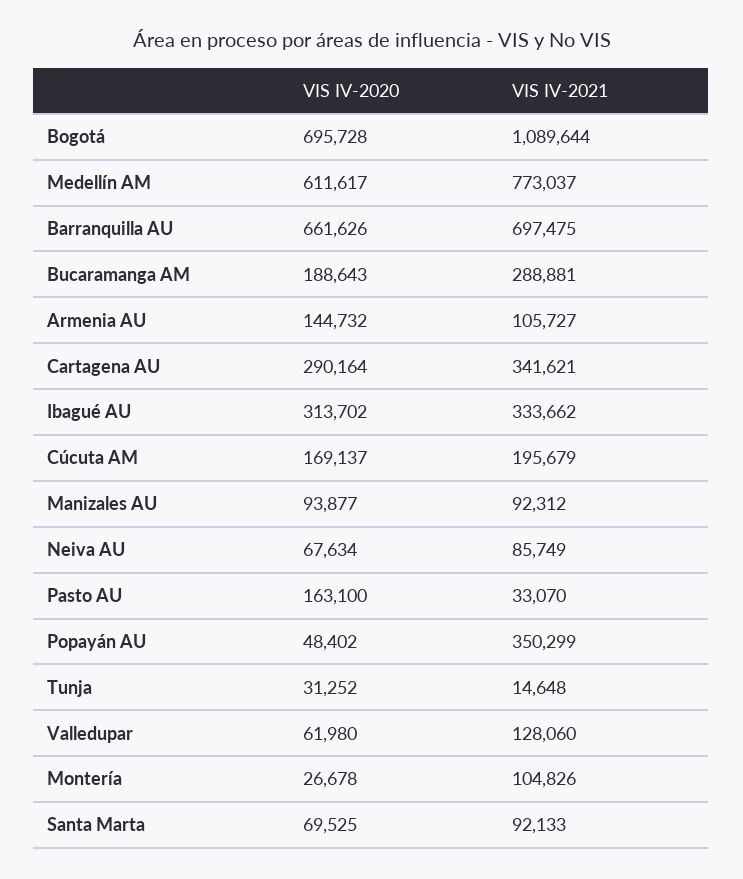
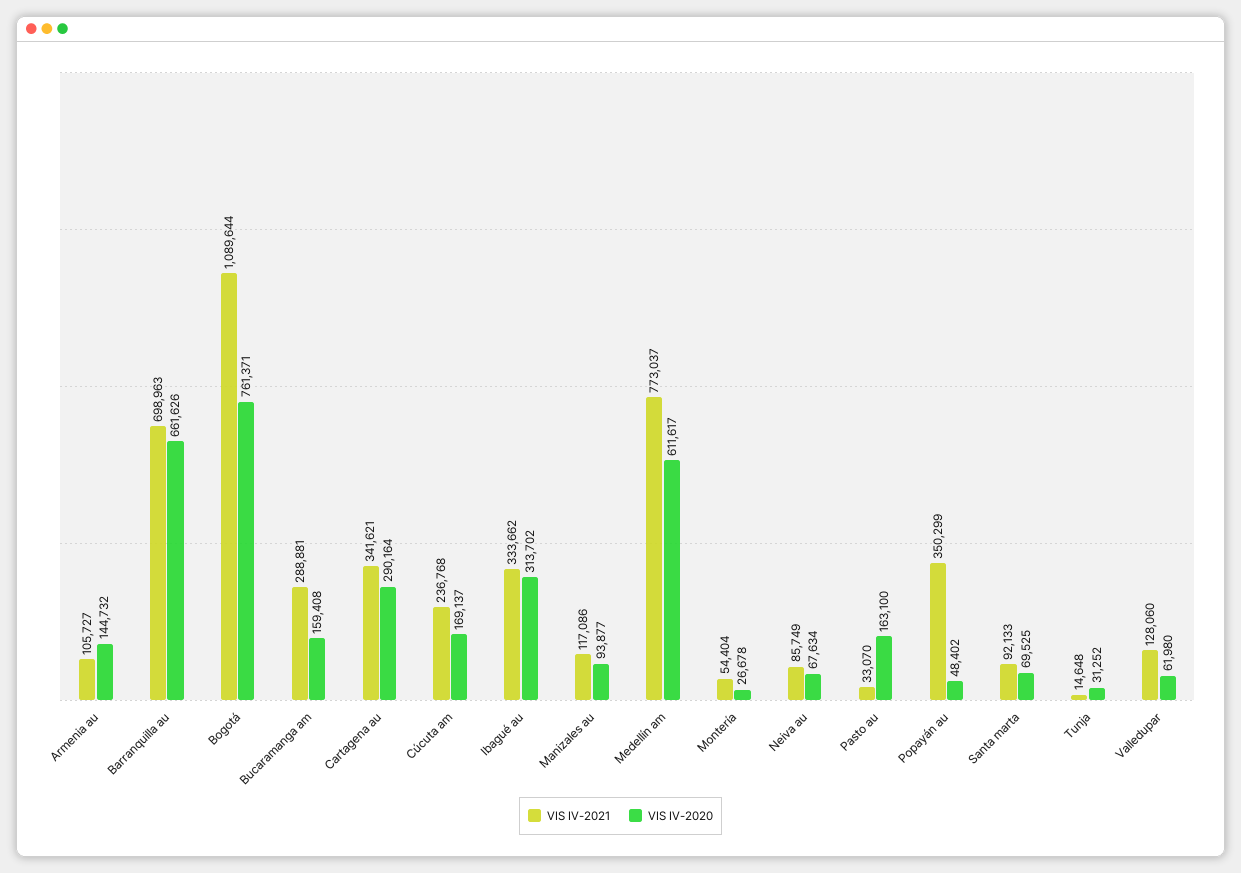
VIS IV-2020, Bogotá: 695728 -> 761371
VIS IV-2021, Barranquilla AU: 697475 -> 698963
VIS IV-2020, Bucaramanga AM: 188643 -> 159408
VIS IV-2021, Cúcuta AM: 195679 -> 236768
VIS IV-2021, Manizales AU: 92312 -> 117086
VIS IV-2021, Montería: 104826 -> 54404

